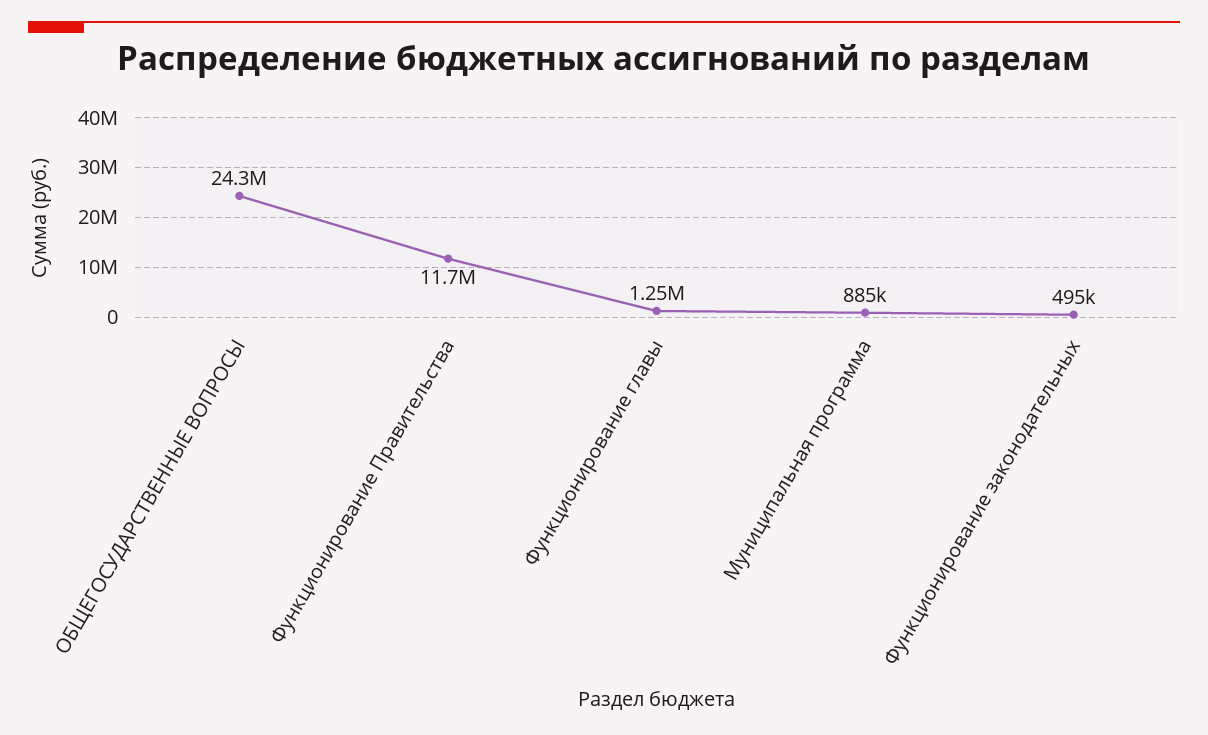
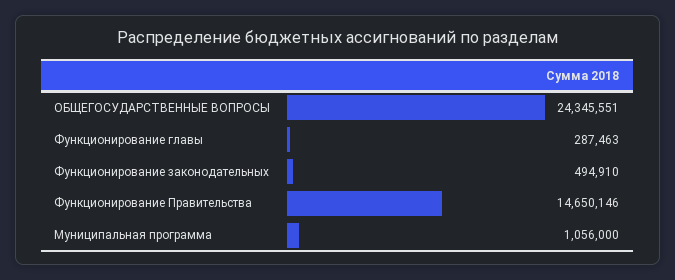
Функционирование Правительства: 11700000 -> 14650146
Функционирование главы: 1250000 -> 287463
Муниципальная программа: 885000 -> 1056000

